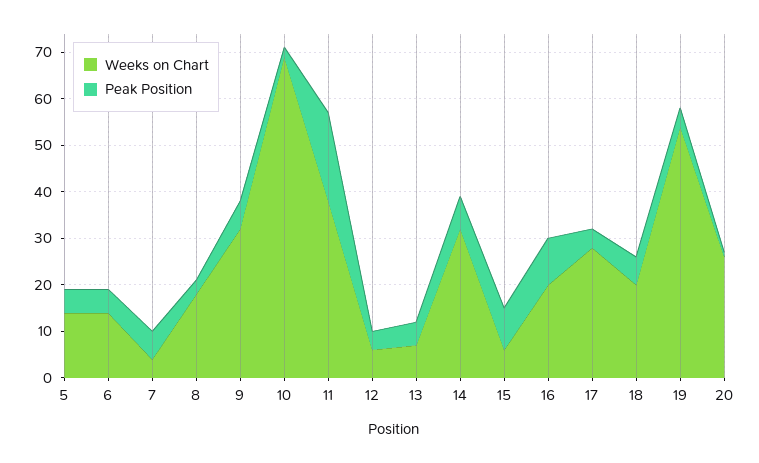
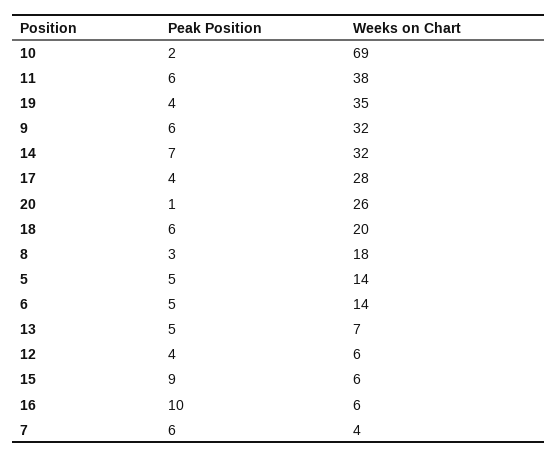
Peak Position, 11: 20 -> 6
Weeks on Chart, 16: 20 -> 6
Weeks on Chart, 19: 55 -> 35

